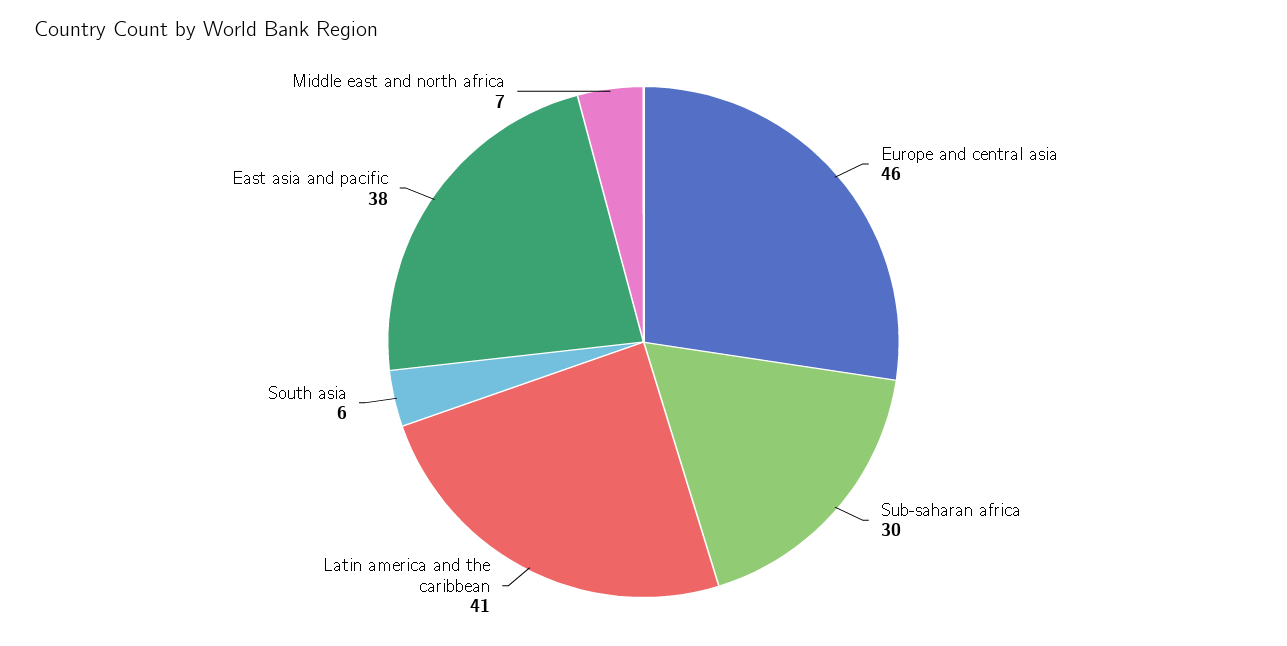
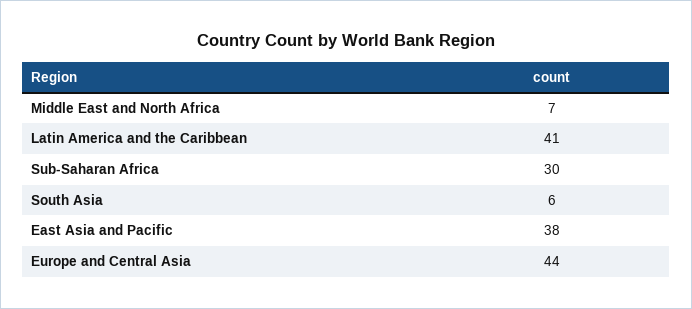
Europe and central asia: 46 -> 44

